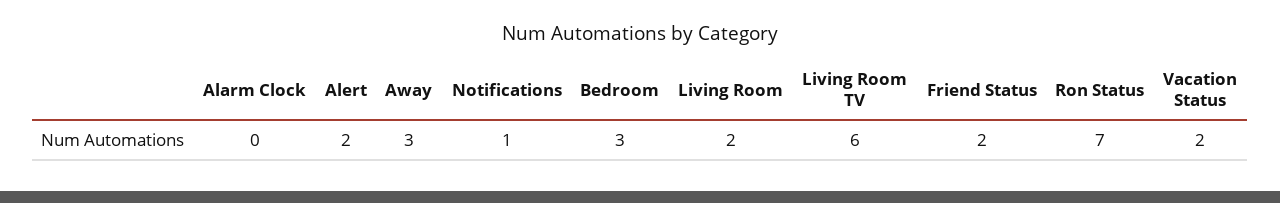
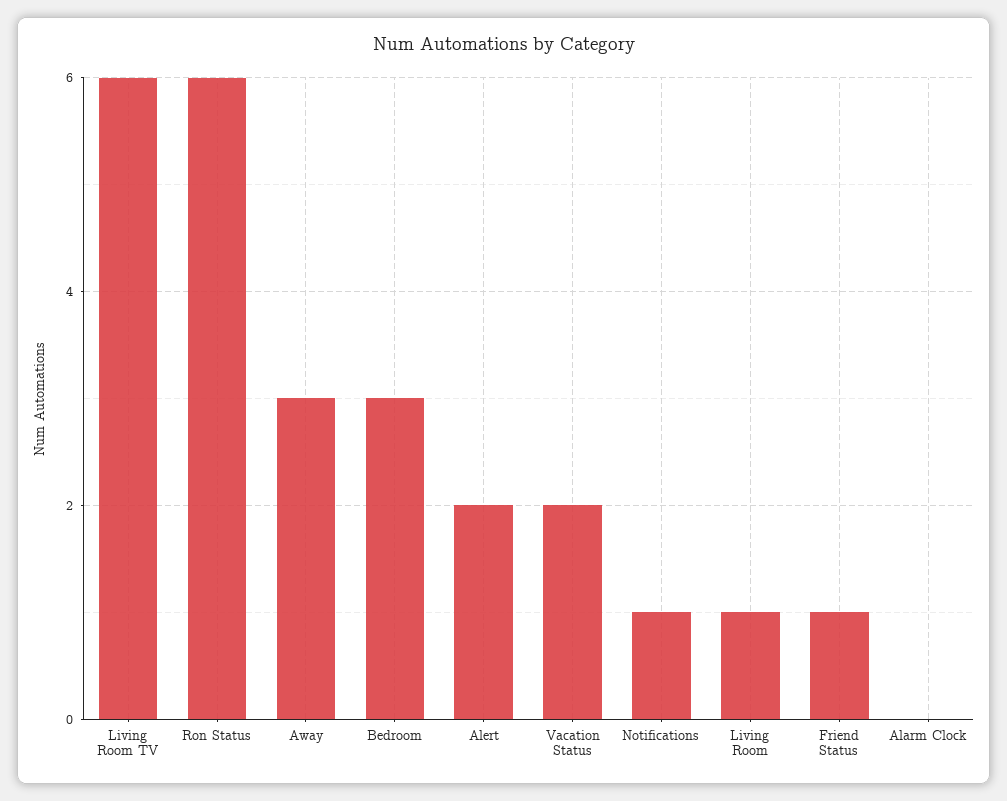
Living Room: 2 -> 1
Friend Status: 2 -> 1
Ron Status: 7 -> 6

